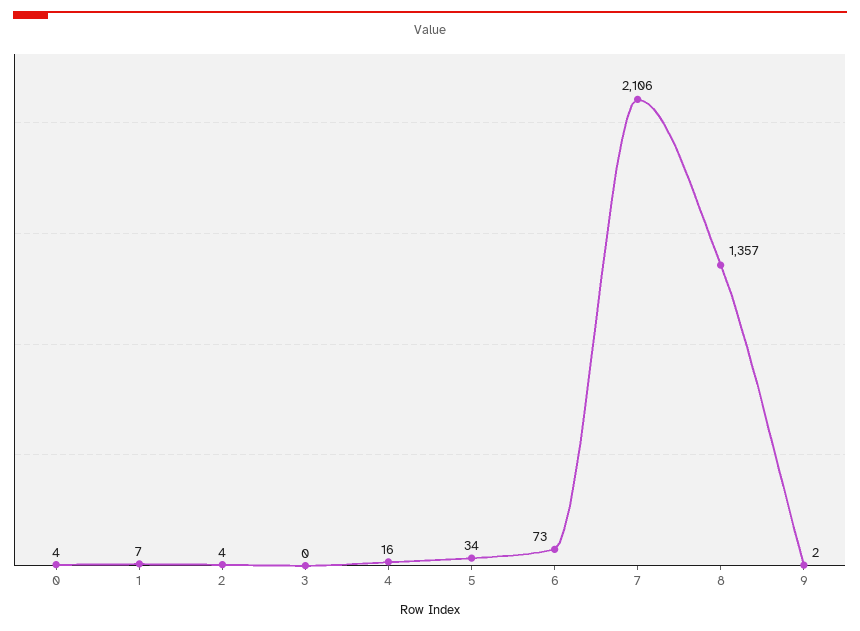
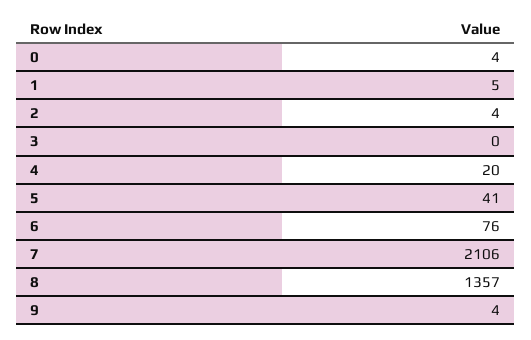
1: 7 -> 5
4: 16 -> 20
5: 34 -> 41
6: 73 -> 76
9: 2 -> 4

